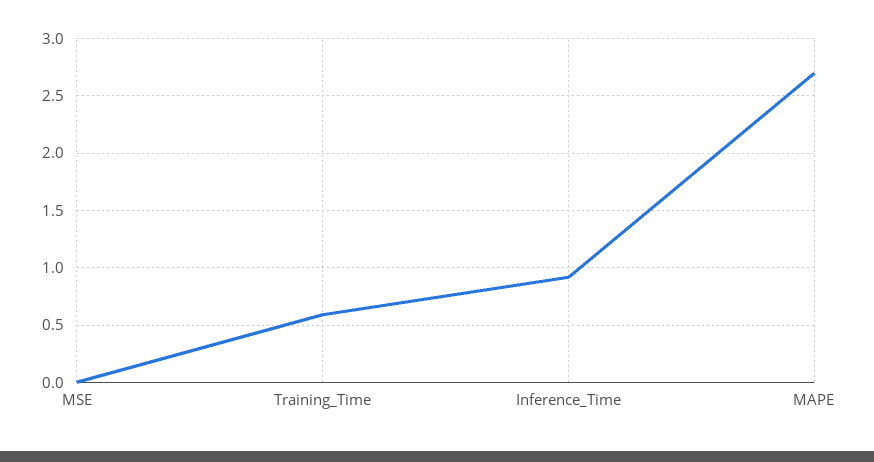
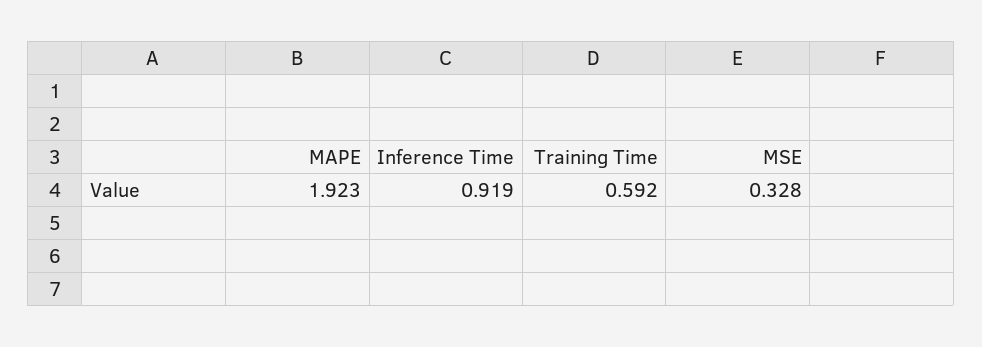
MSE: 0 -> 0.328
MAPE: 2.7 -> 1.923

